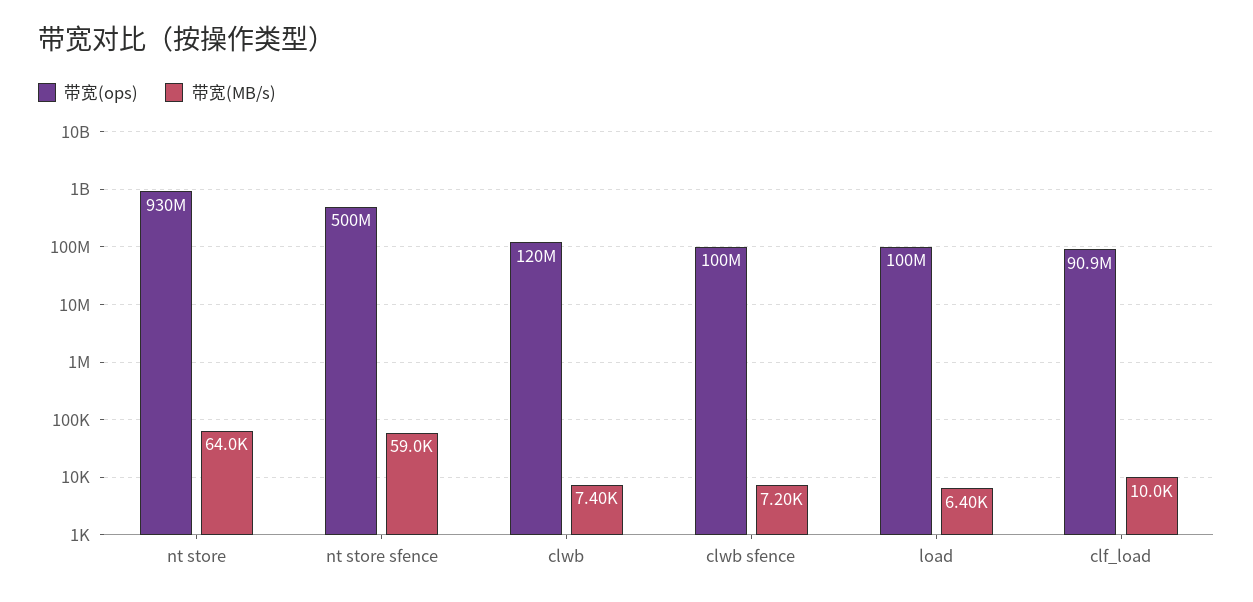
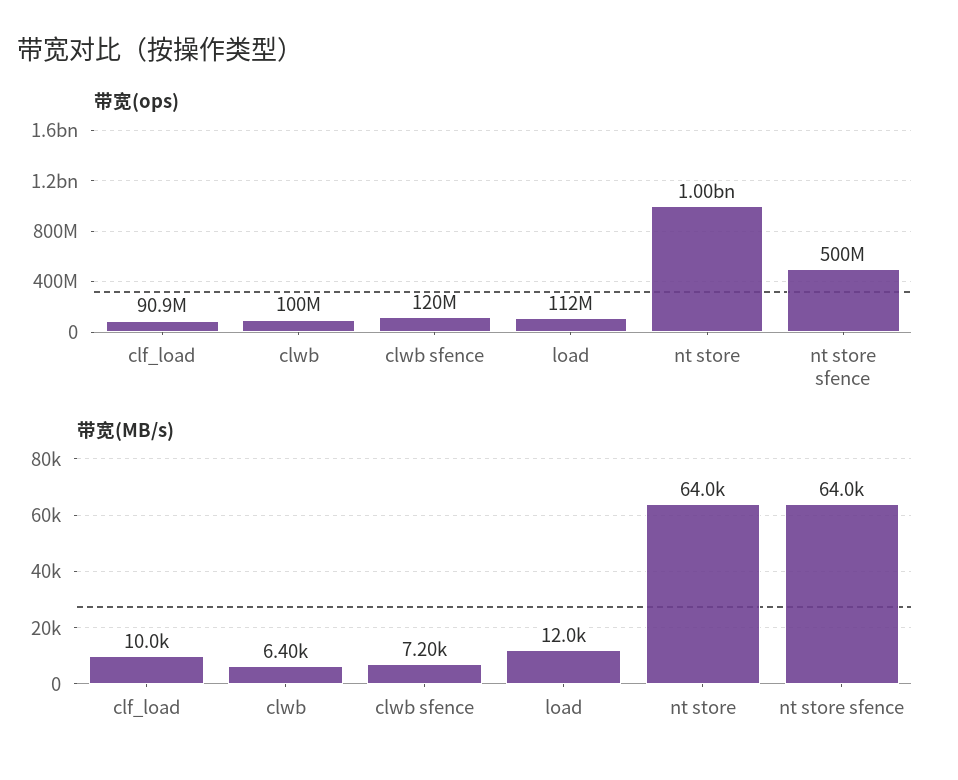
带宽(ops), nt store: 930000000 -> 1000000000
带宽(MB/s), nt store sfence: 59000 -> 64000
带宽(ops), clwb: 120000000 -> 100000000
带宽(MB/s), clwb: 7400 -> 6400
带宽(ops), clwb sfence: 100000000 -> 120000000
带宽(ops), load: 100000000 -> 112000000
带宽(MB/s), load: 6400 -> 12000

